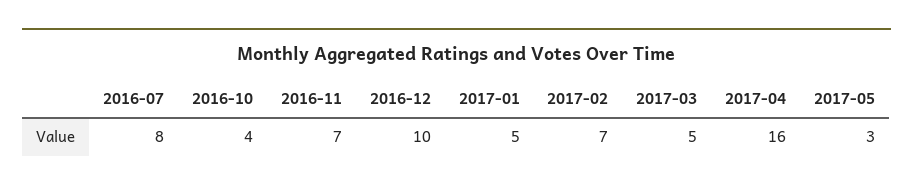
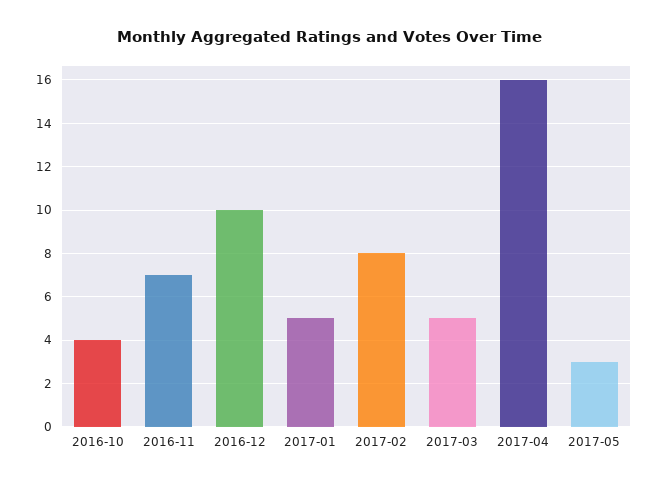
2016-07: 8 -> none
2017-02: 7 -> 8

